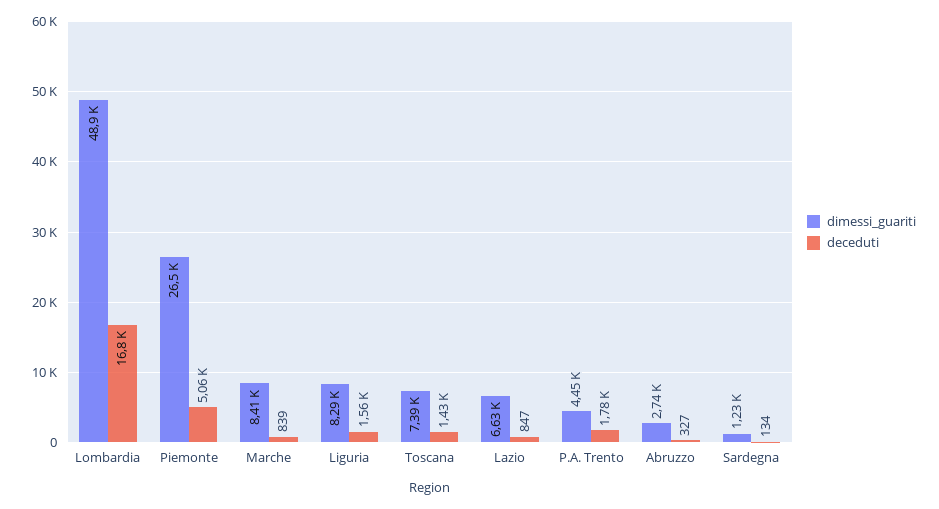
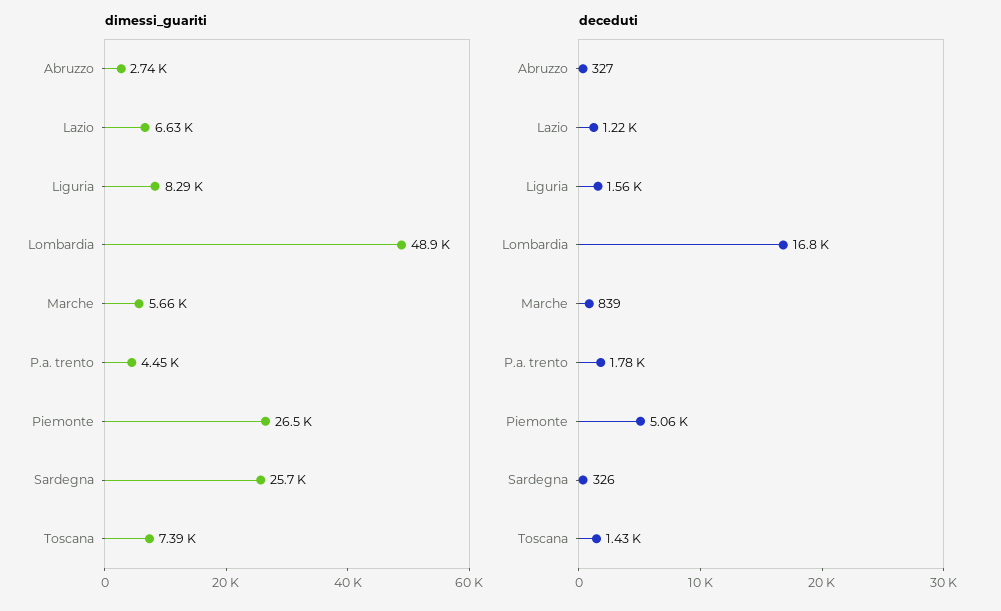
dimessi_guariti, Marche: 8410 -> 5660
deceduti, Lazio: 847 -> 1220
dimessi_guariti, Sardegna: 1230 -> 25700
deceduti, Sardegna: 134 -> 326

